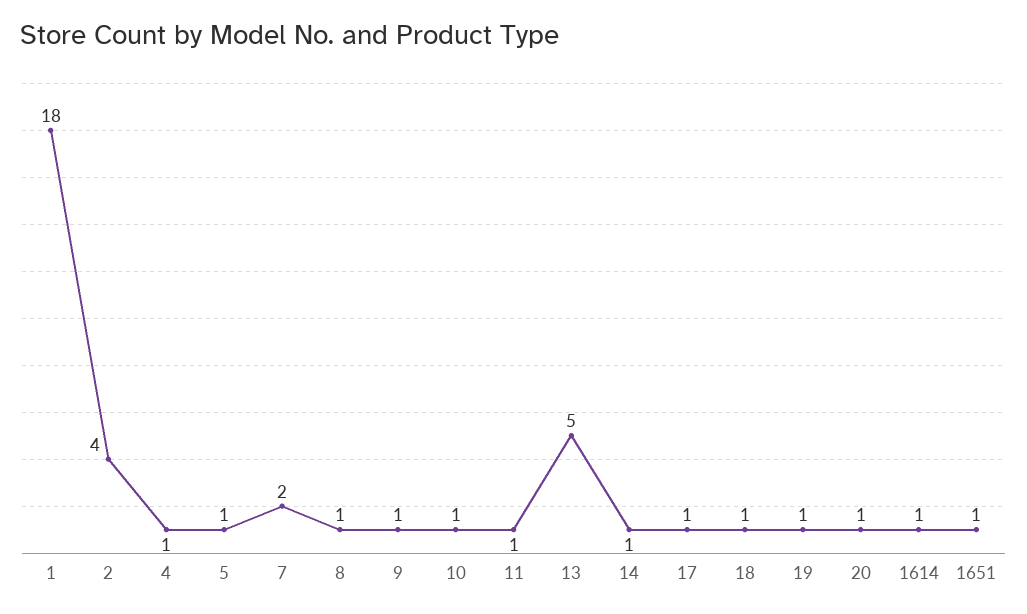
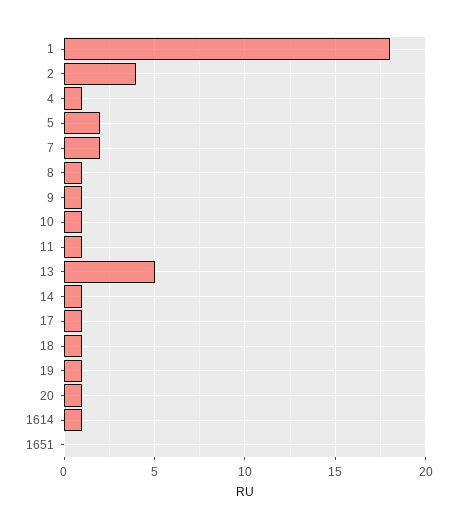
5: 1 -> 2
1651: 1 -> 0

